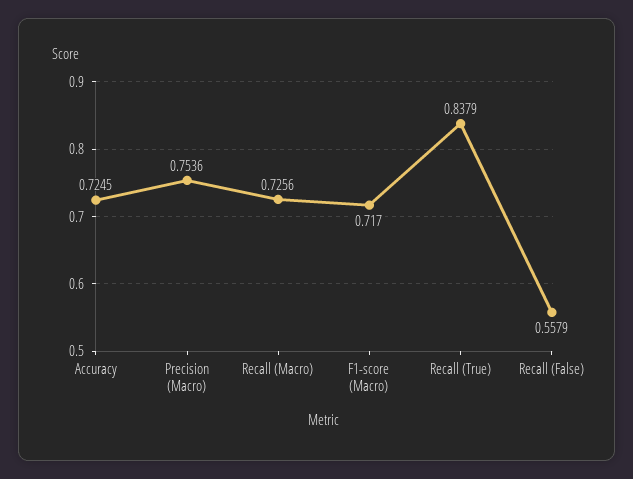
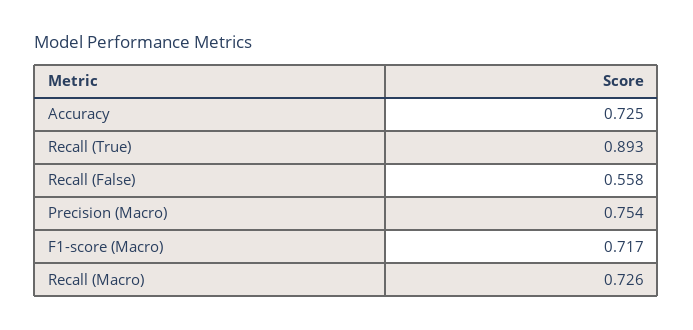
Recall (True): 0.8379 -> 0.893

